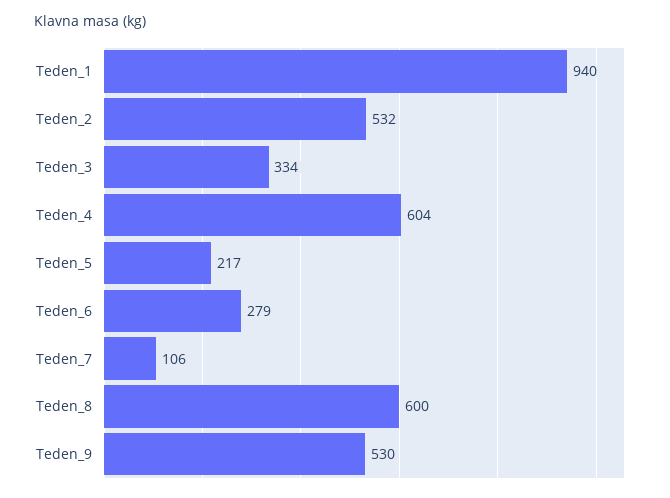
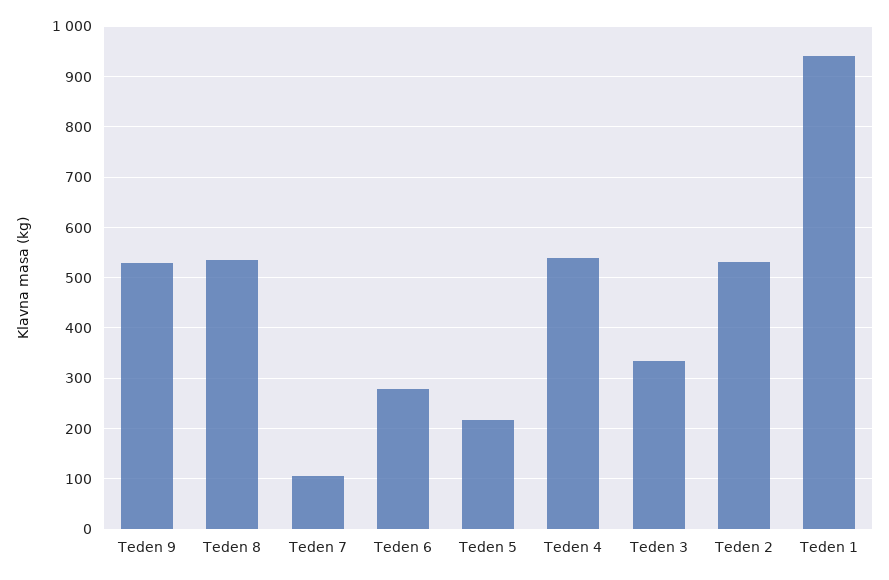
Teden_4: 604 -> 540
Teden_8: 600 -> 540

